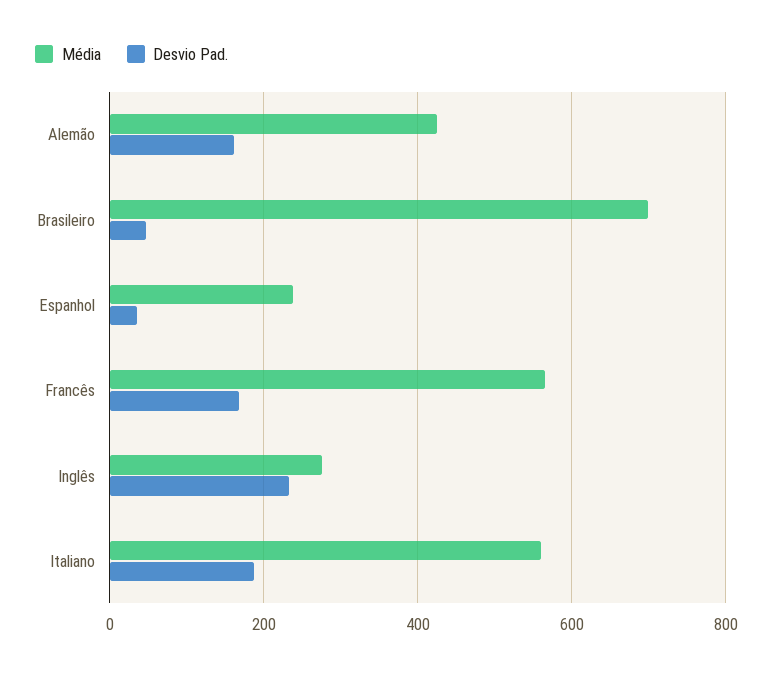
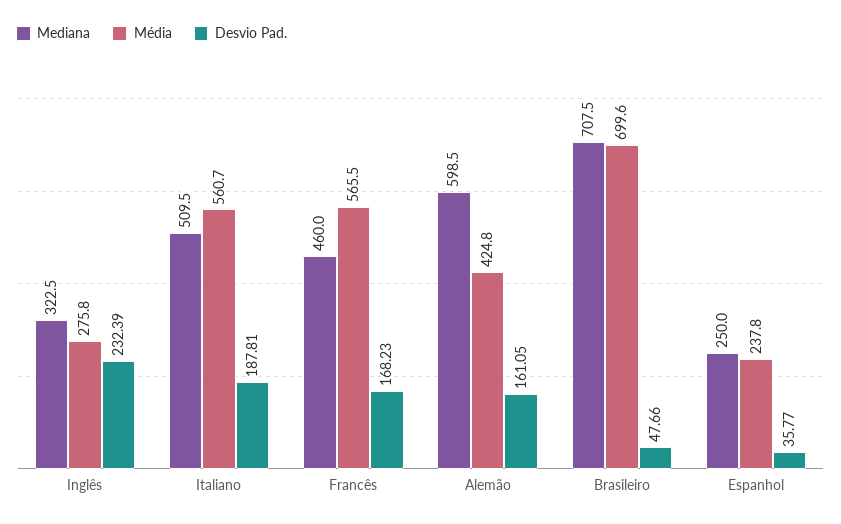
Mediana, Inglês: none -> 322.5
Mediana, Italiano: none -> 509.5
Mediana, Francês: none -> 460
Mediana, Alemão: none -> 598.5
Mediana, Brasileiro: none -> 707.5
Mediana, Espanhol: none -> 250

